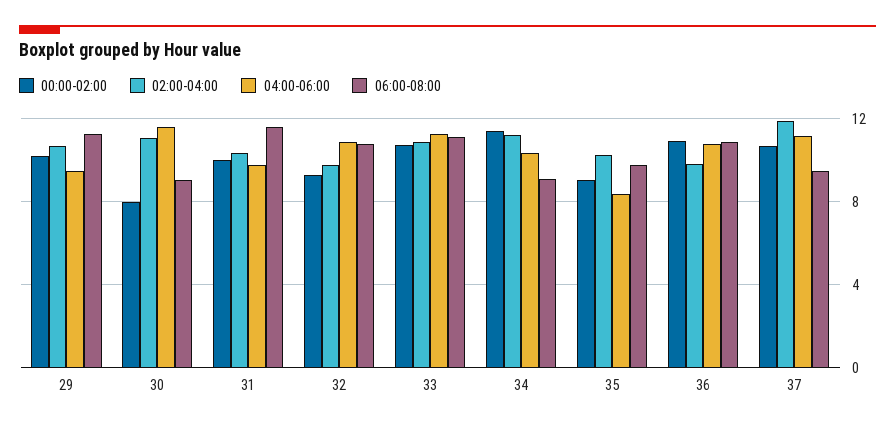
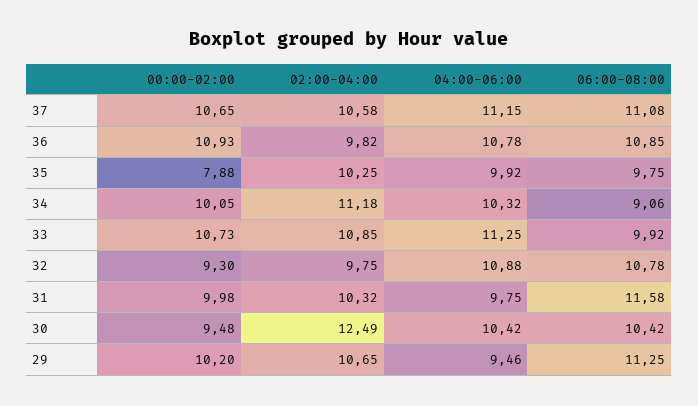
00:00-02:00, 30: 8 -> 9.48
02:00-04:00, 30: 11 -> 12.49
04:00-06:00, 30: 11.5 -> 10.42
06:00-08:00, 30: 9 -> 10.42
06:00-08:00, 33: 11 -> 9.92
00:00-02:00, 34: 11.5 -> 10.05
00:00-02:00, 35: 9 -> 7.88
04:00-06:00, 35: 8.5 -> 9.92
02:00-04:00, 37: 12 -> 10.58
06:00-08:00, 37: 9.5 -> 11.08

